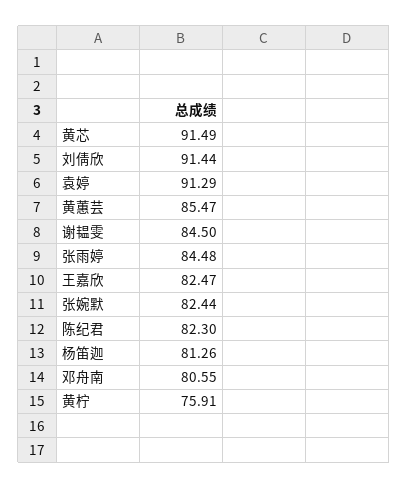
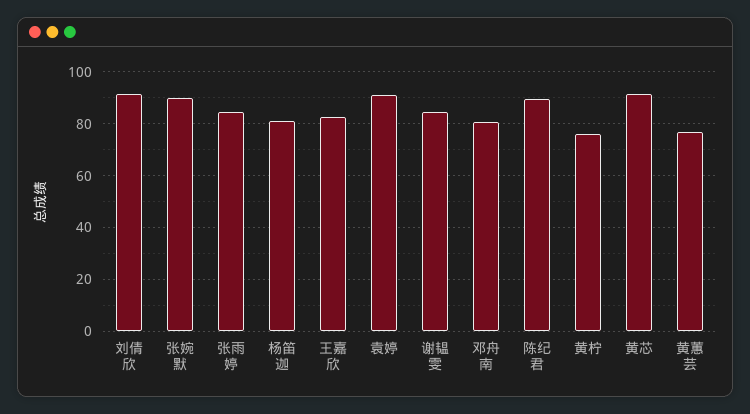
黄蕙芸: 85.47 -> 77.5
张婉默: 82.44 -> 90
陈纪君: 82.3 -> 90

